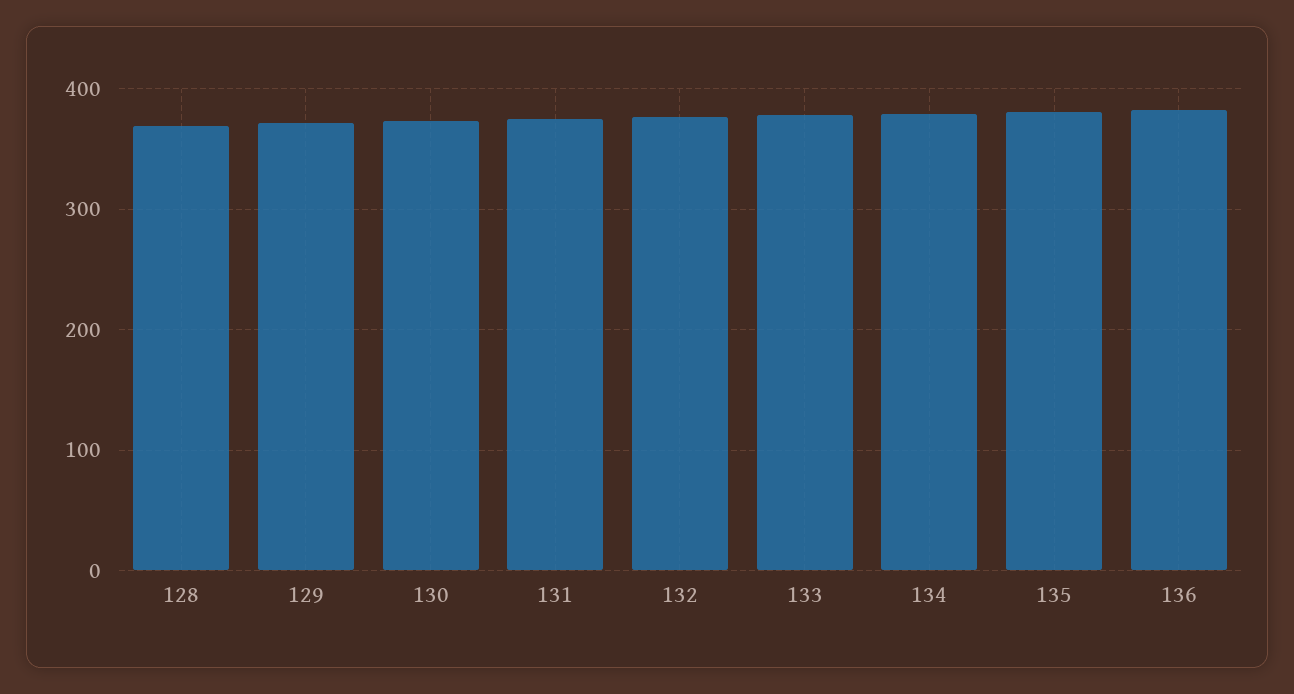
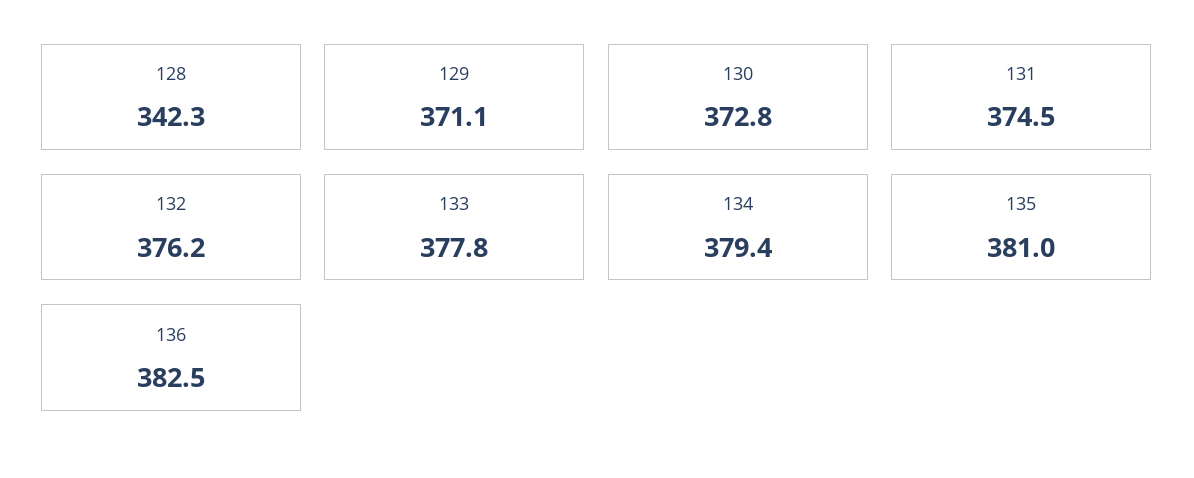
128: 370 -> 342.3

